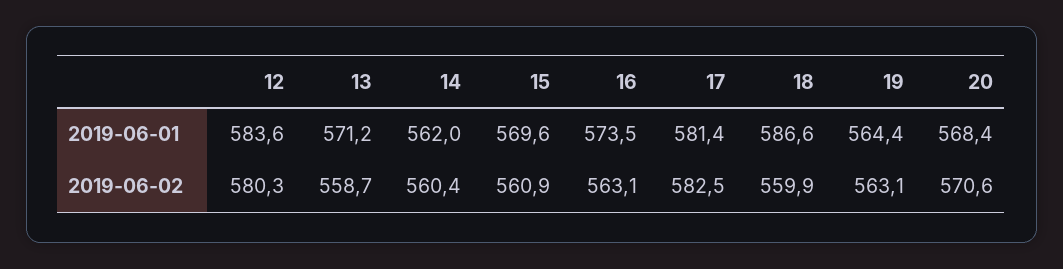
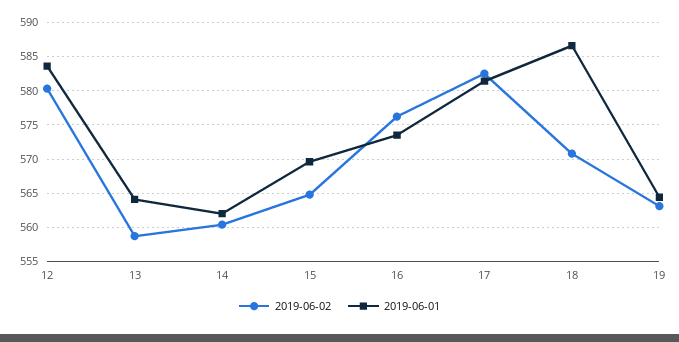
2019-06-01, 13: 571.2 -> 564
2019-06-01, 20: 568.4 -> none
2019-06-02, 15: 560.9 -> 565
2019-06-02, 16: 563.1 -> 576
2019-06-02, 18: 559.9 -> 571
2019-06-02, 20: 570.6 -> none

